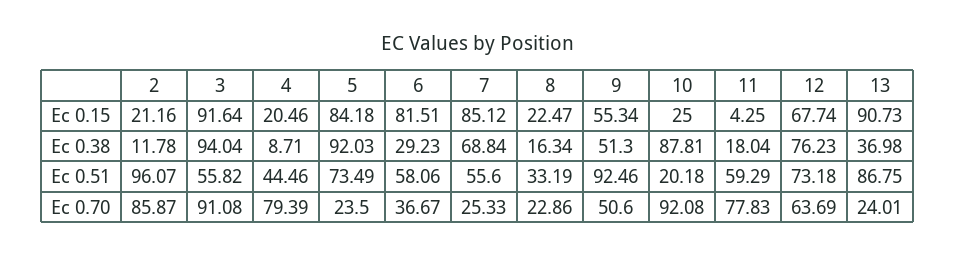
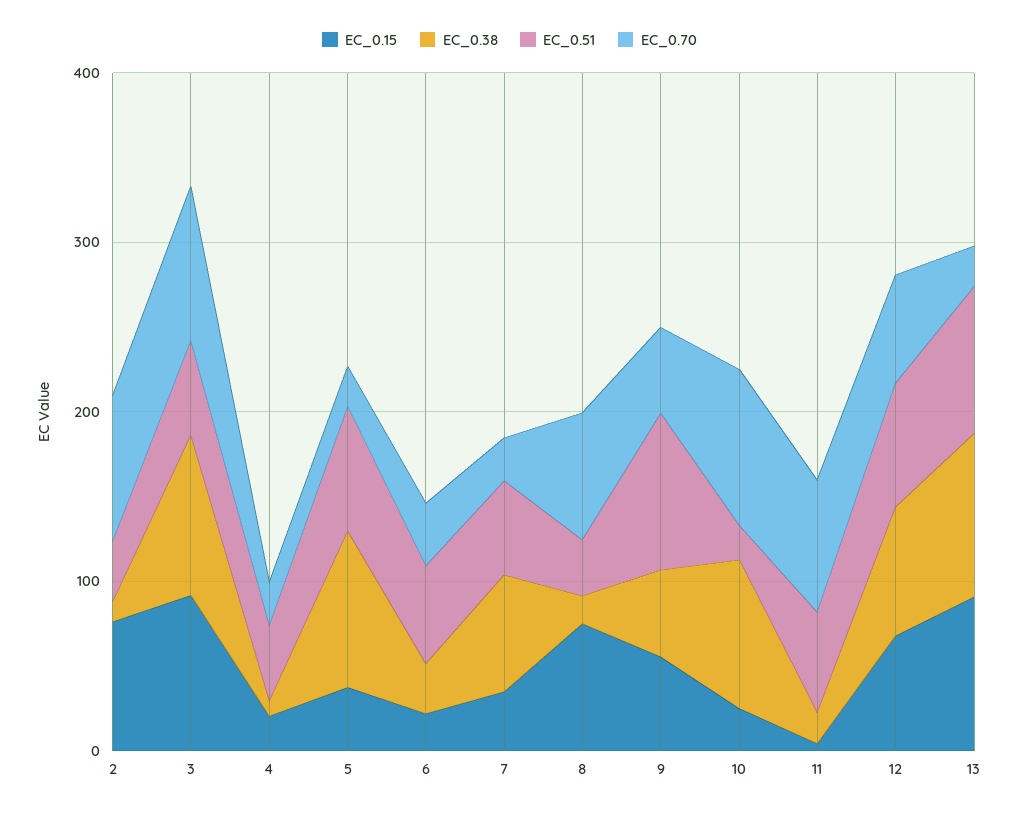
Ec 0.15, 2: 21.16 -> 80
Ec 0.15, 5: 84.18 -> 40
Ec 0.15, 6: 81.51 -> 20
Ec 0.15, 7: 85.12 -> 40
Ec 0.15, 8: 22.47 -> 80
Ec 0.38, 13: 36.98 -> 100
Ec 0.51, 2: 96.07 -> 40
Ec 0.70, 4: 79.39 -> 20
Ec 0.70, 8: 22.86 -> 80

